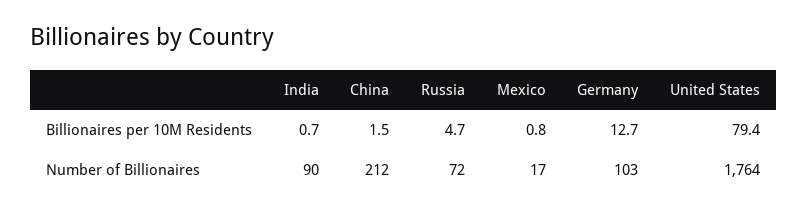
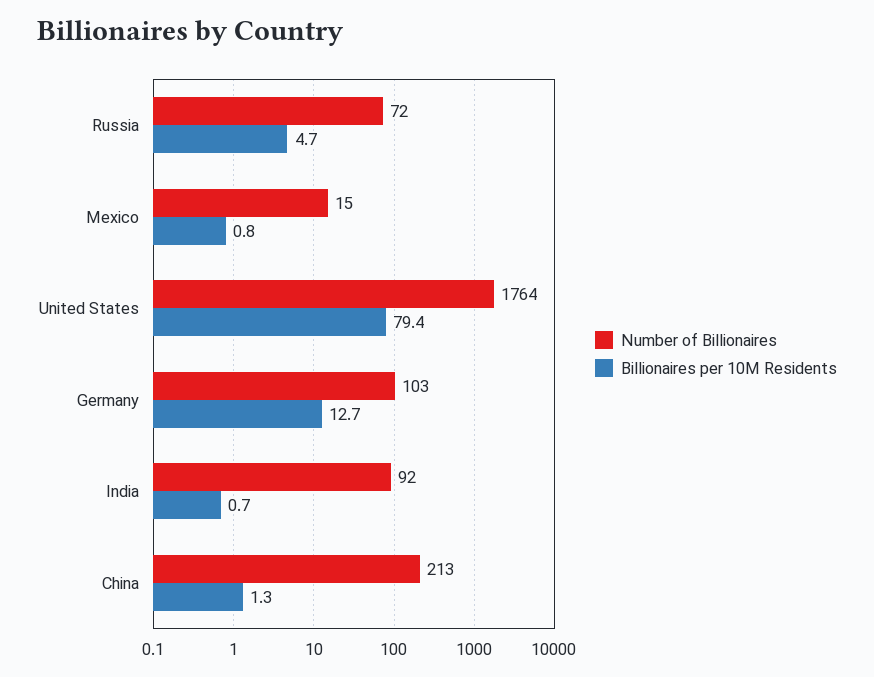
Billionaires per 10M Residents, China: 1.5 -> 1.3
Number of Billionaires, India: 90 -> 92
Number of Billionaires, China: 212 -> 213
Number of Billionaires, Mexico: 17 -> 15

